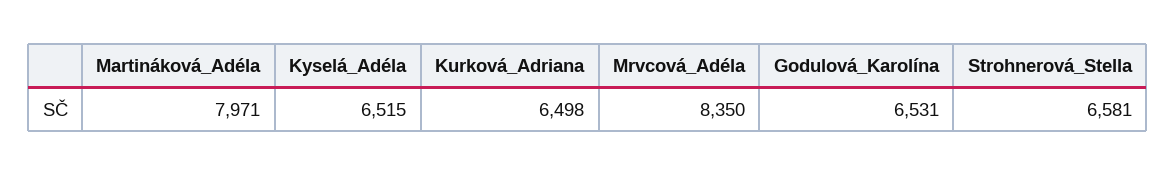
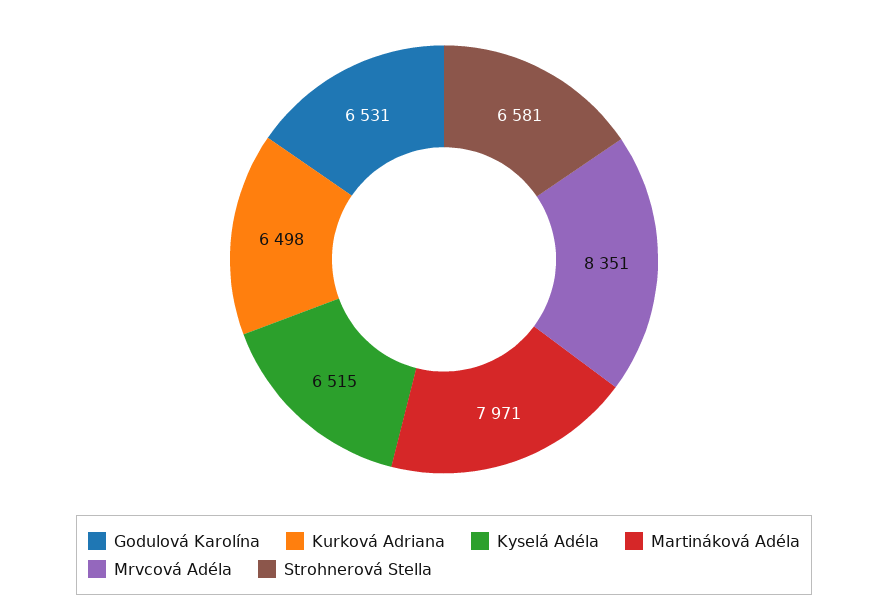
Mrvcová_Adéla: 8350 -> 8351

